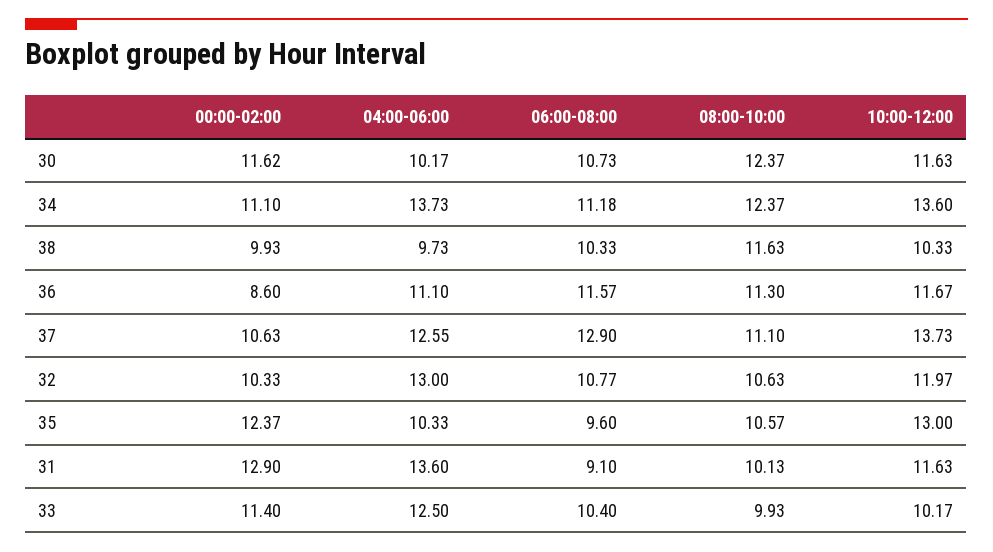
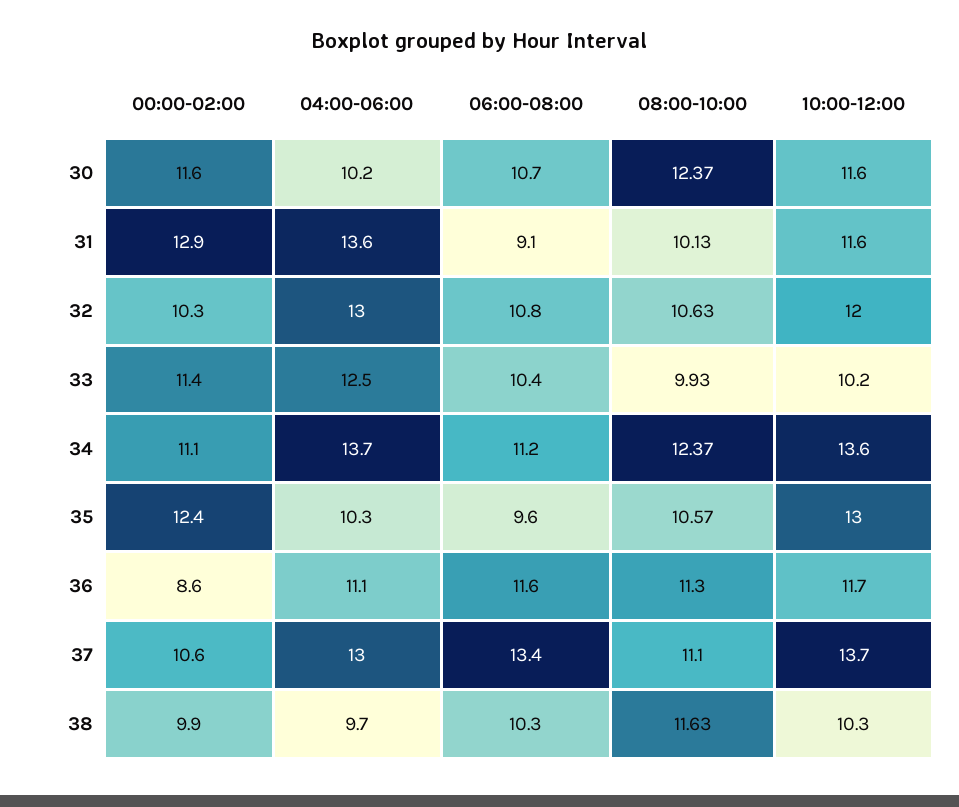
04:00-06:00, 37: 12.55 -> 13
06:00-08:00, 37: 12.9 -> 13.4

